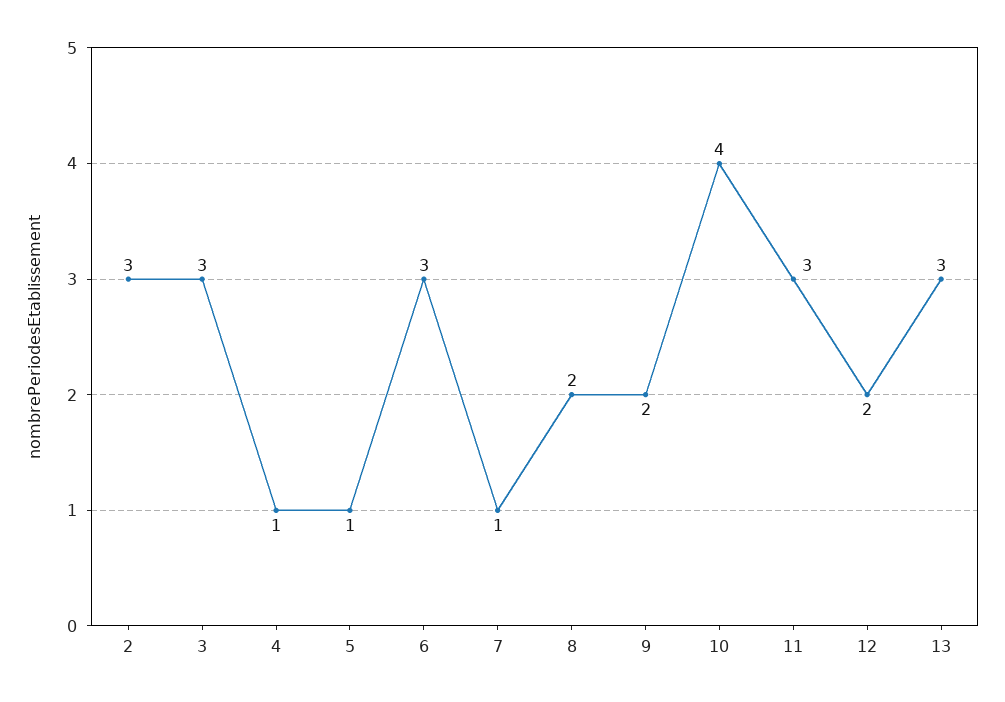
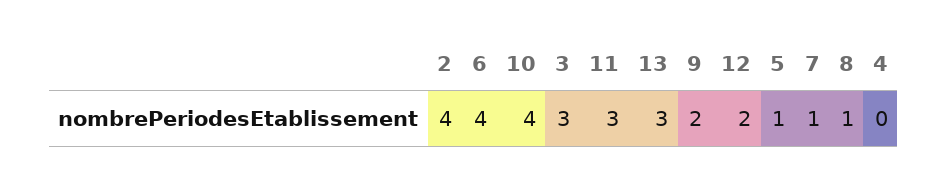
2: 3 -> 4
4: 1 -> 0
6: 3 -> 4
8: 2 -> 1

